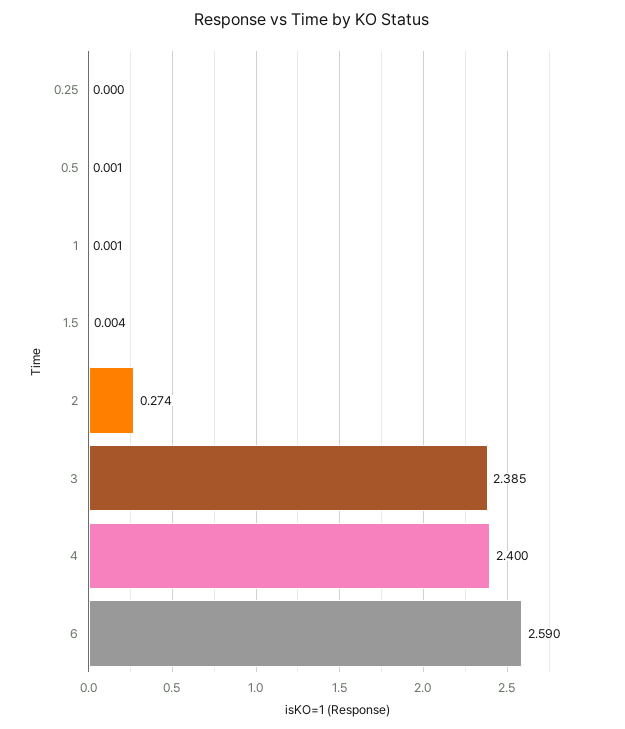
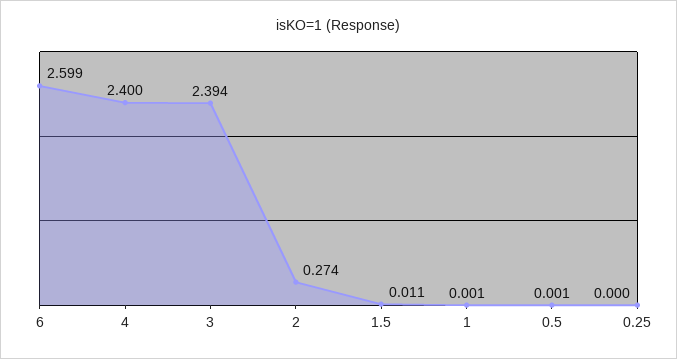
1.5: 0.004 -> 0.011
3: 2.385 -> 2.394
6: 2.59 -> 2.599

